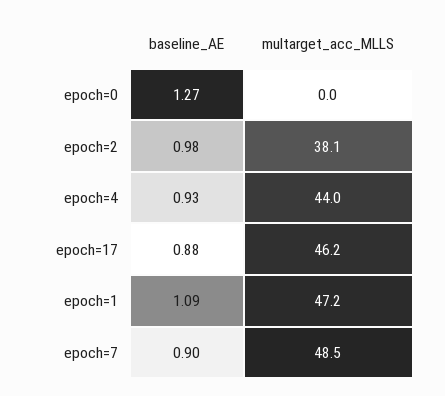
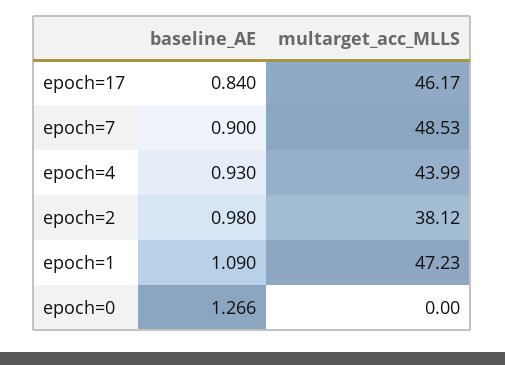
baseline_AE, epoch=17: 0.88 -> 0.84

